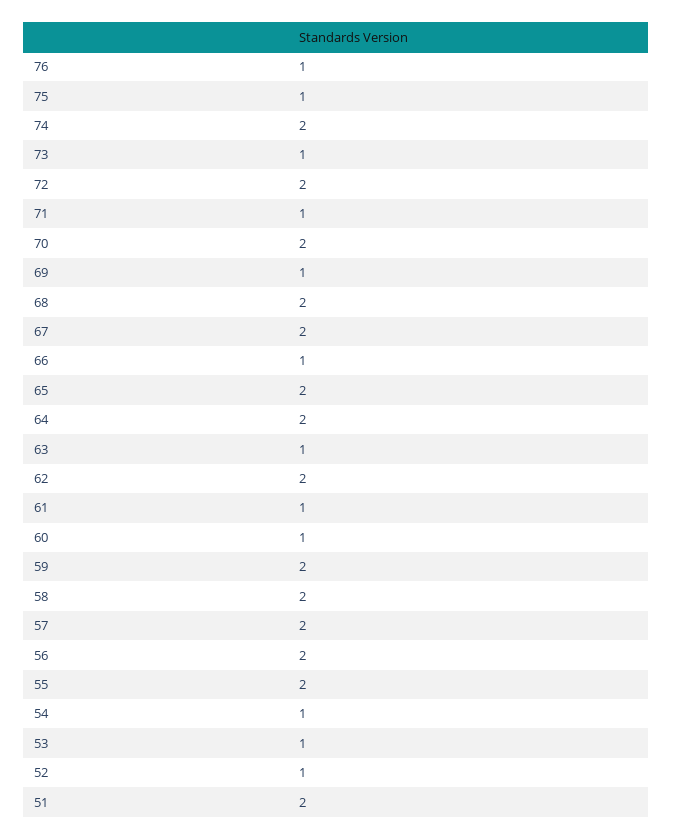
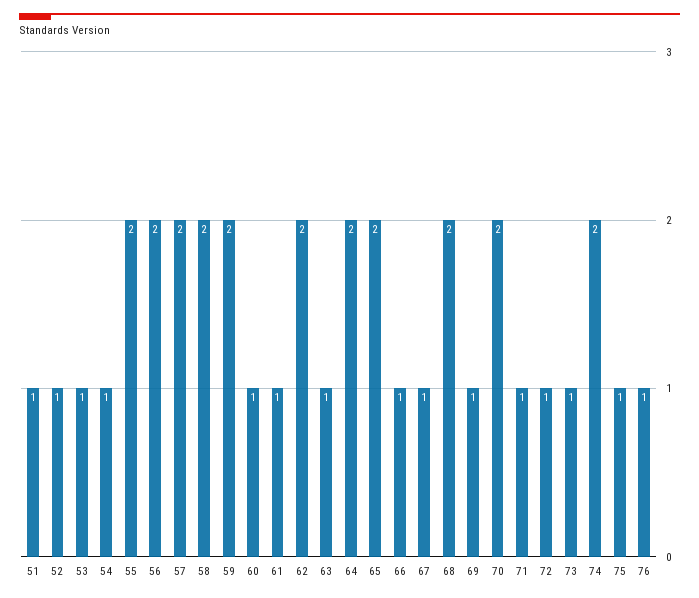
72: 2 -> 1
67: 2 -> 1
51: 2 -> 1

